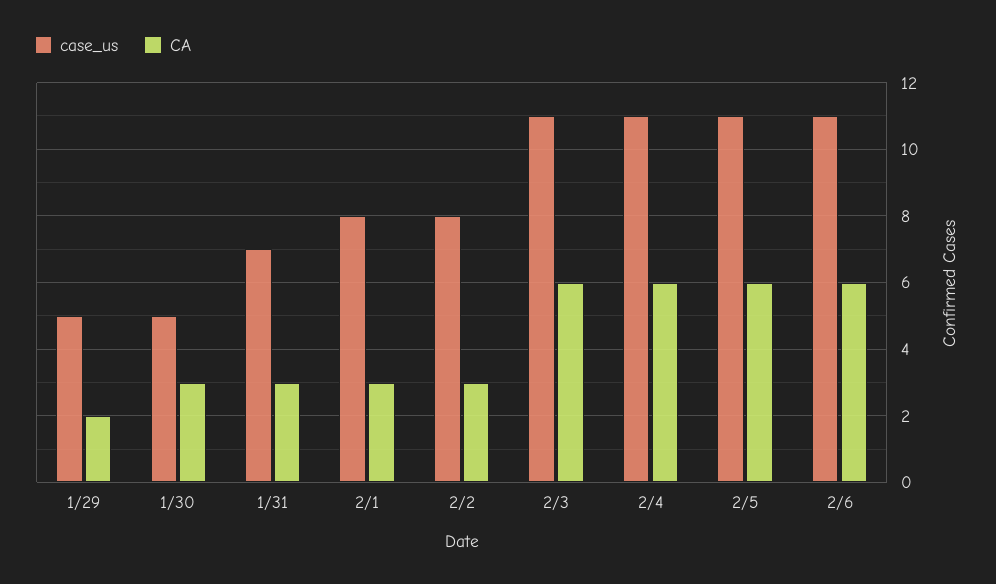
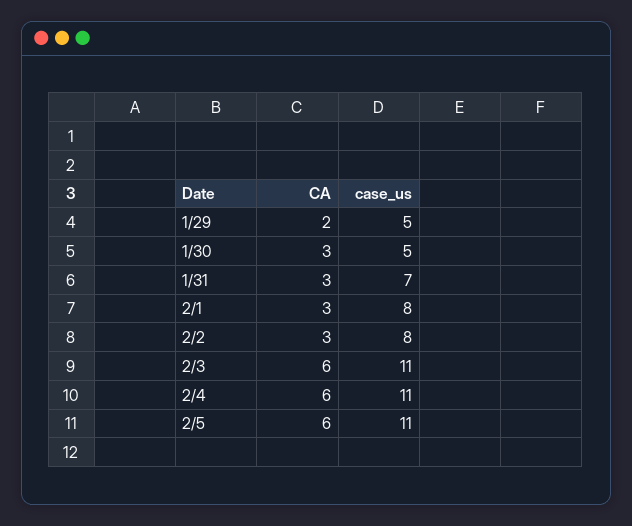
case_us, 2/6: 11 -> none
CA, 2/6: 6 -> none

